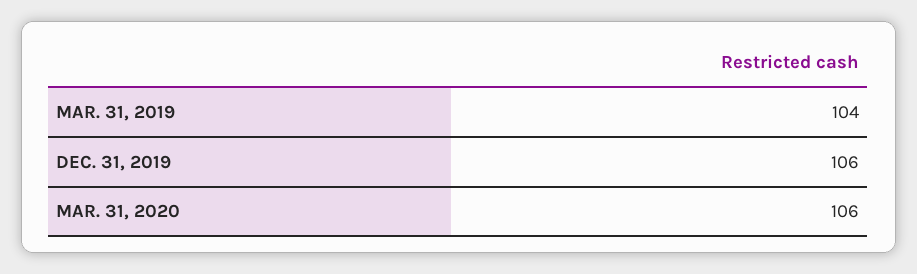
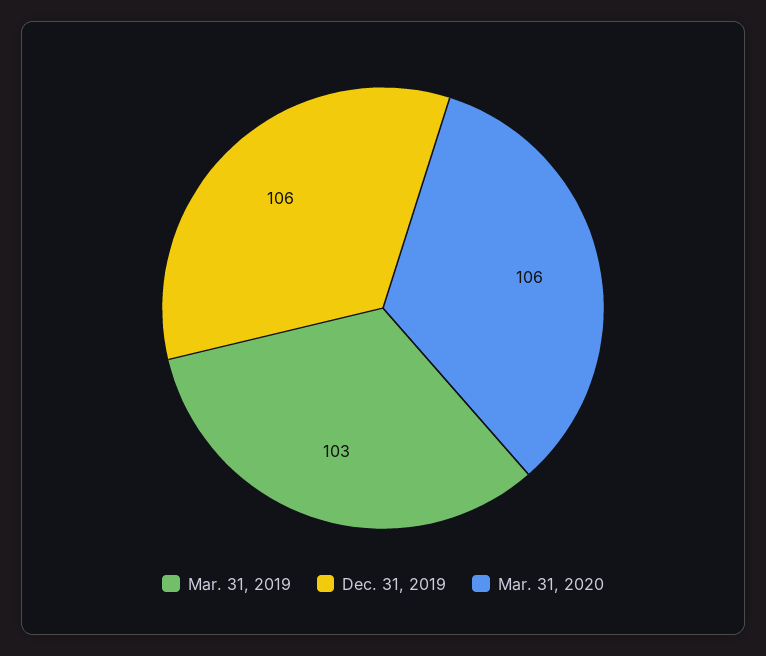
MAR. 31, 2019: 104 -> 103

